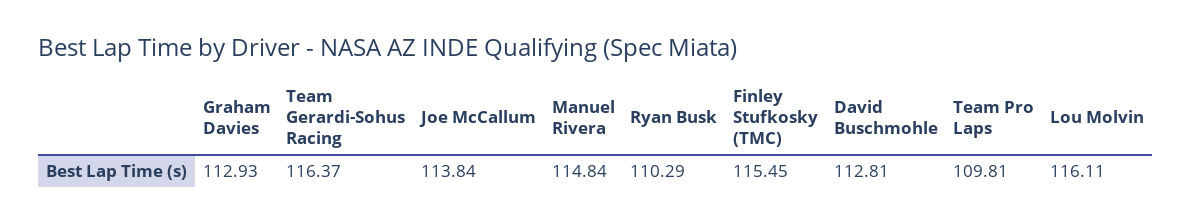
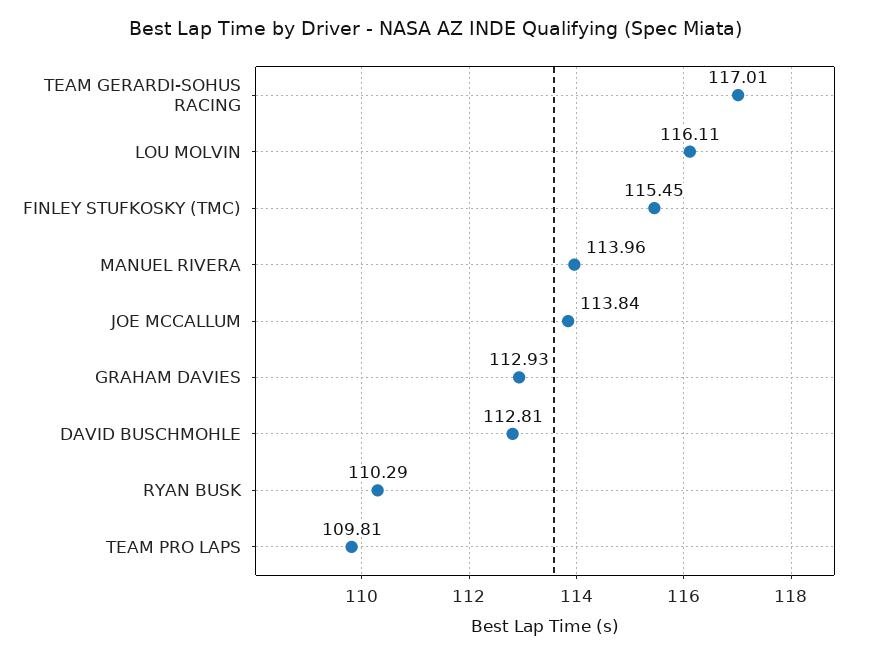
Team Gerardi-Sohus Racing: 116.37 -> 117.01
Manuel Rivera: 114.84 -> 113.96

